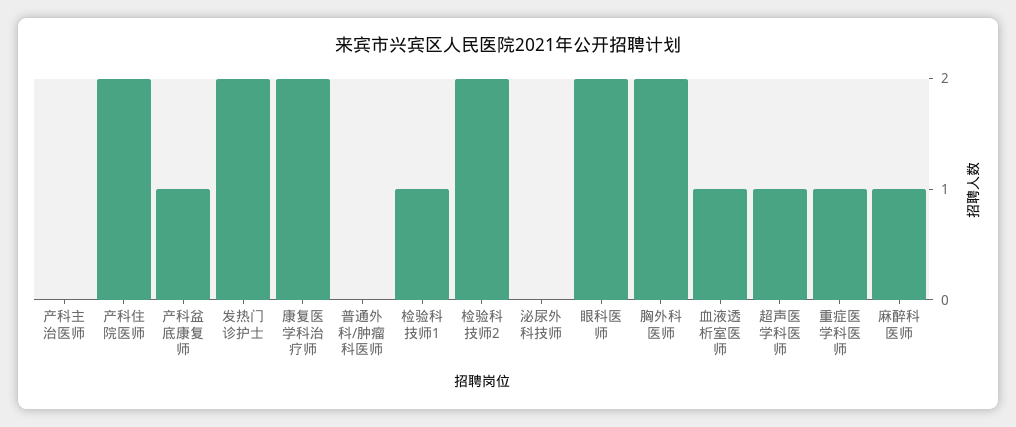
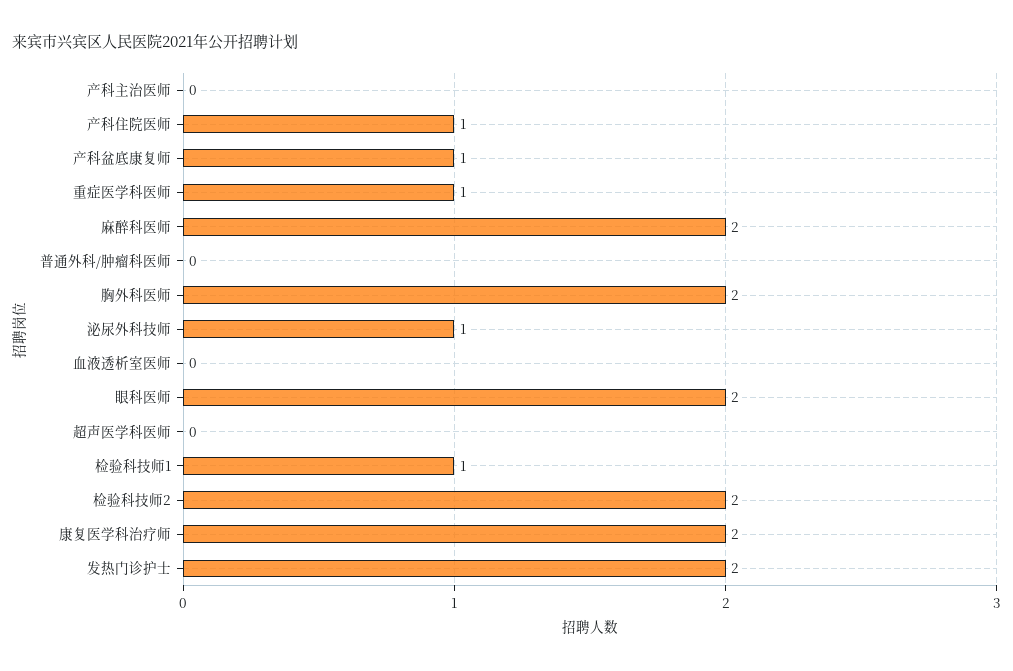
产科住院医师: 2 -> 1
泌尿外科技师: 0 -> 1
血液透析室医师: 1 -> 0
超声医学科医师: 1 -> 0
麻醉科医师: 1 -> 2

